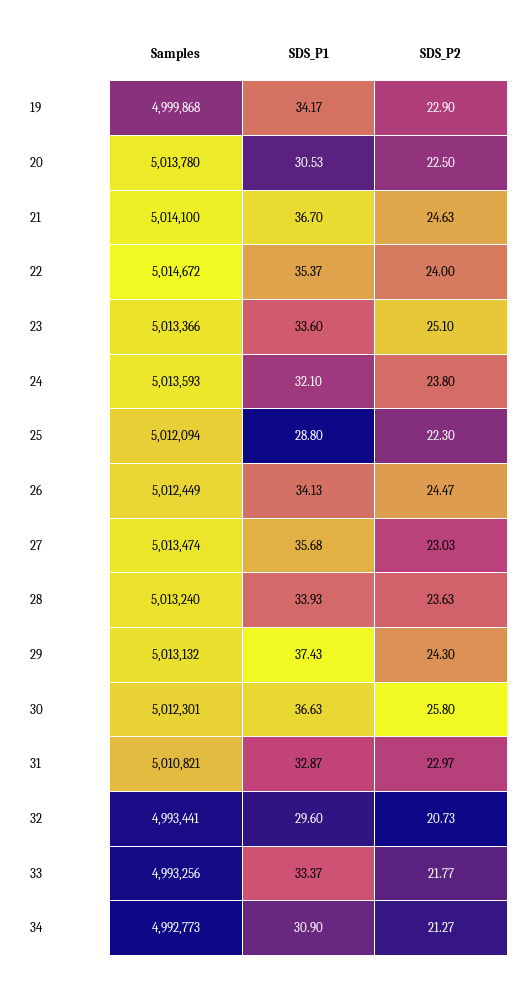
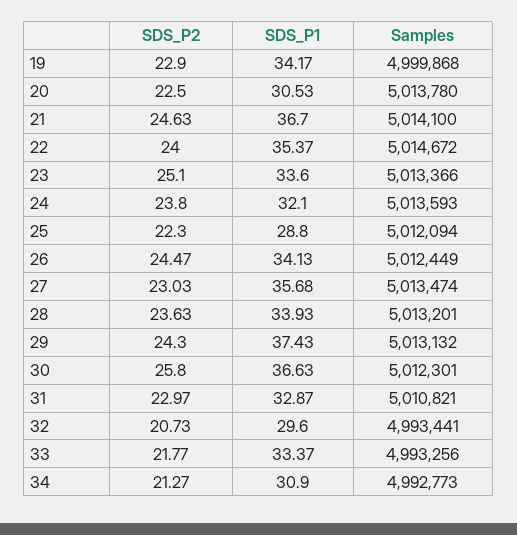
Samples, 28: 5013240 -> 5013201

